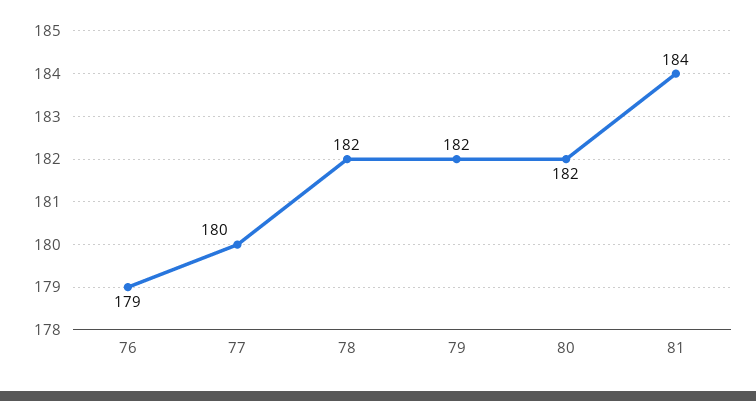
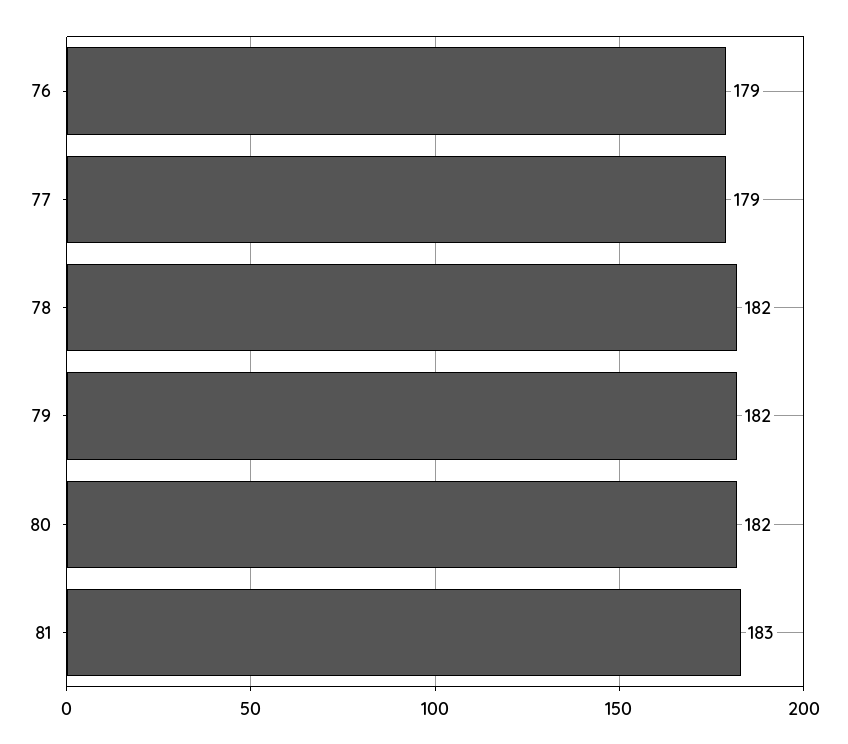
77: 180 -> 179
81: 184 -> 183

